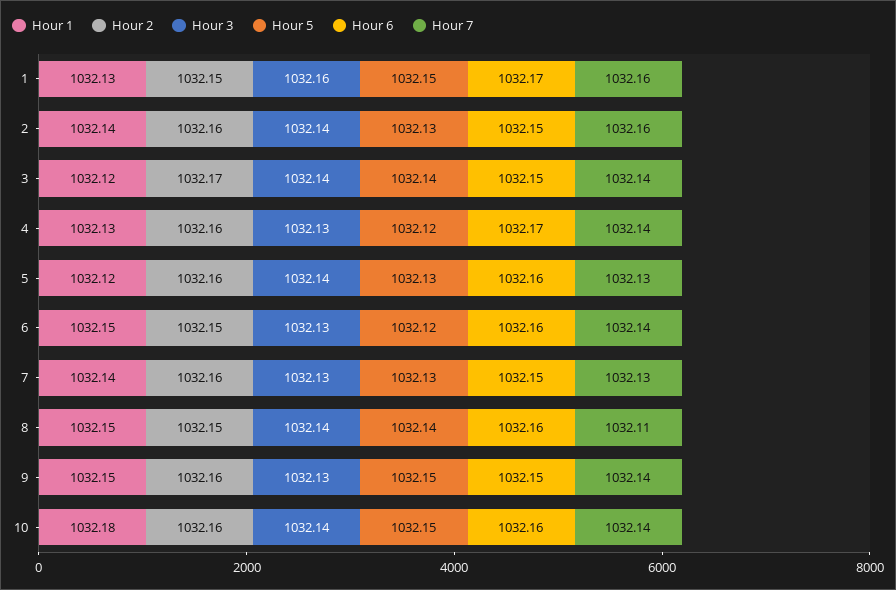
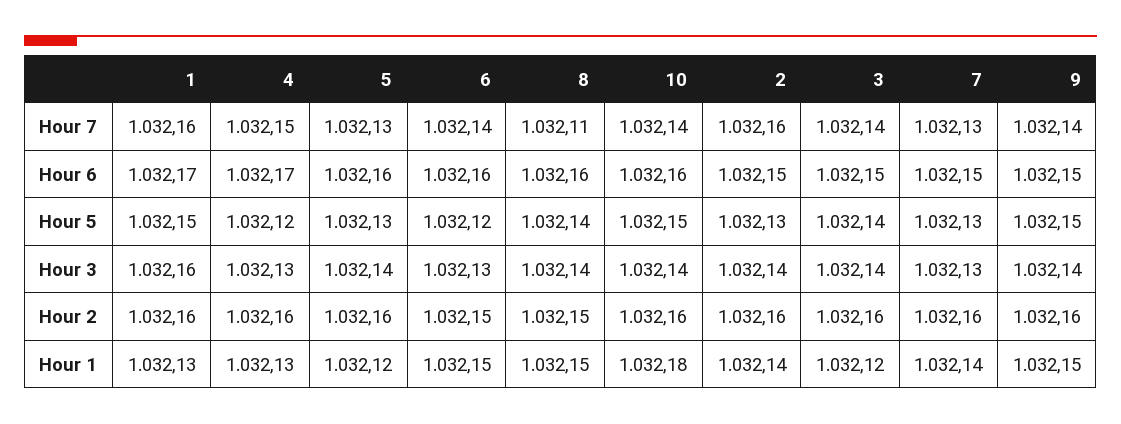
Hour 2, 1: 1032.15 -> 1032.16
Hour 2, 3: 1032.17 -> 1032.16
Hour 7, 4: 1032.14 -> 1032.15
Hour 3, 9: 1032.13 -> 1032.14

